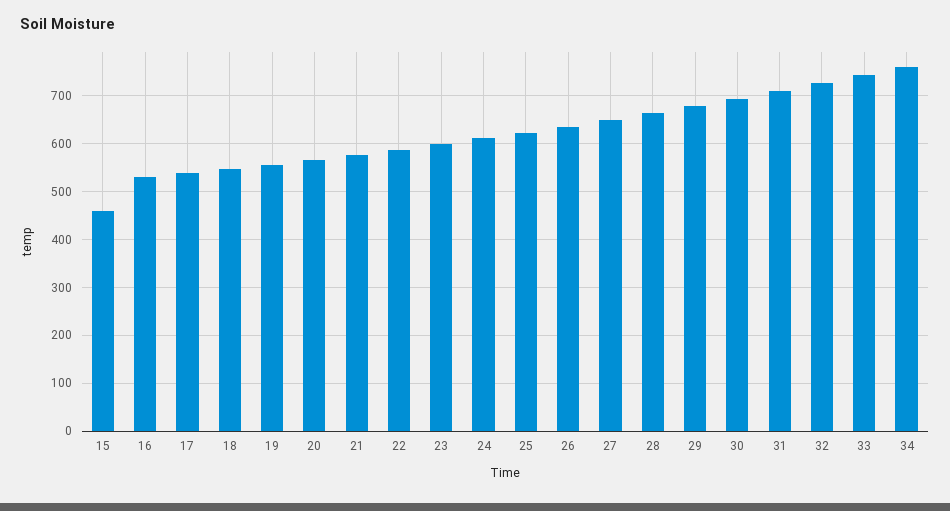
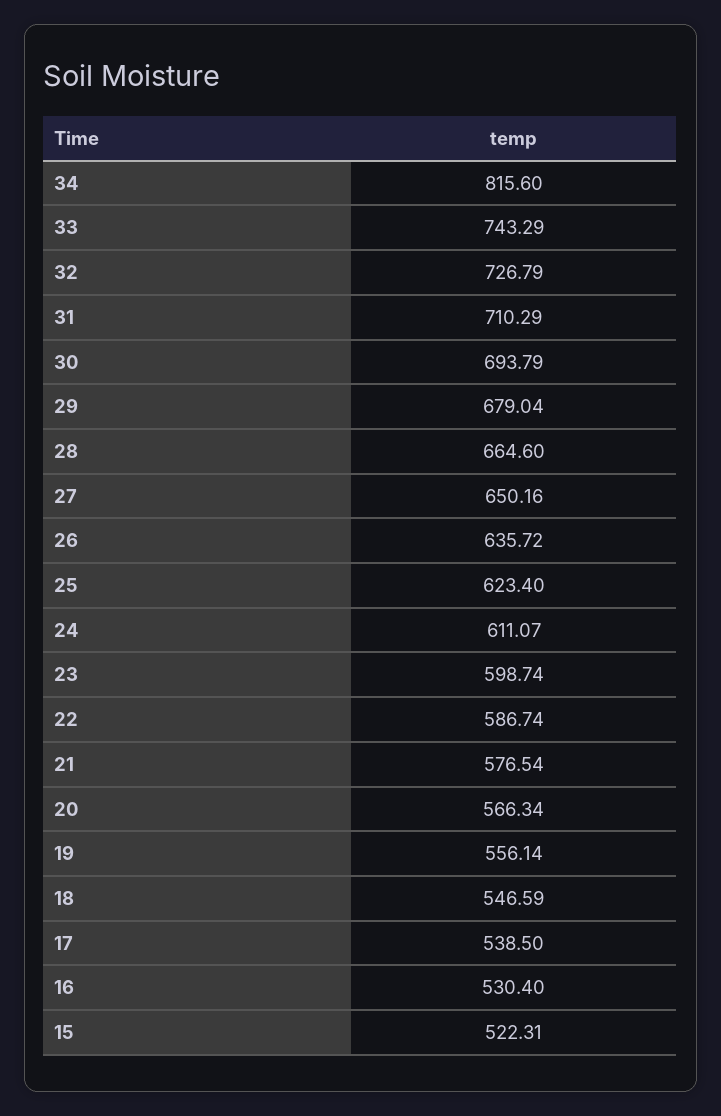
15: 460 -> 522.31
34: 760 -> 815.6

